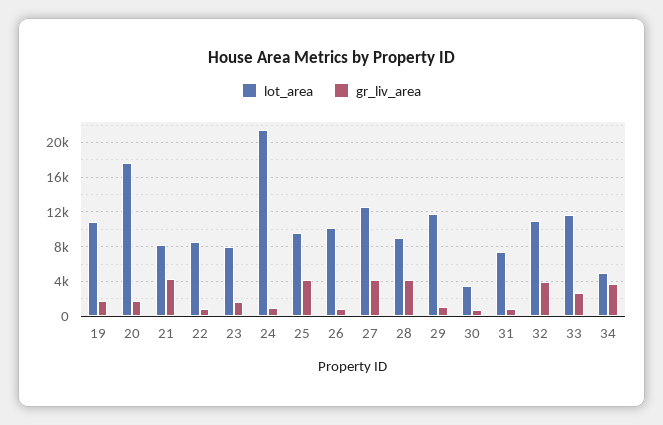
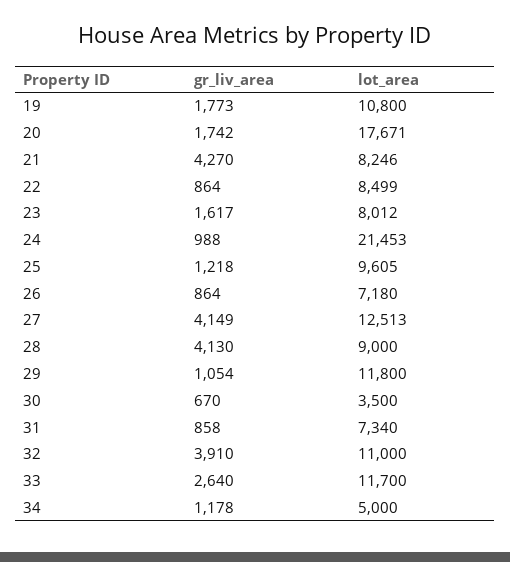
gr_liv_area, 25: 4000 -> 1218
lot_area, 26: 10000 -> 7180
gr_liv_area, 34: 4000 -> 1178

